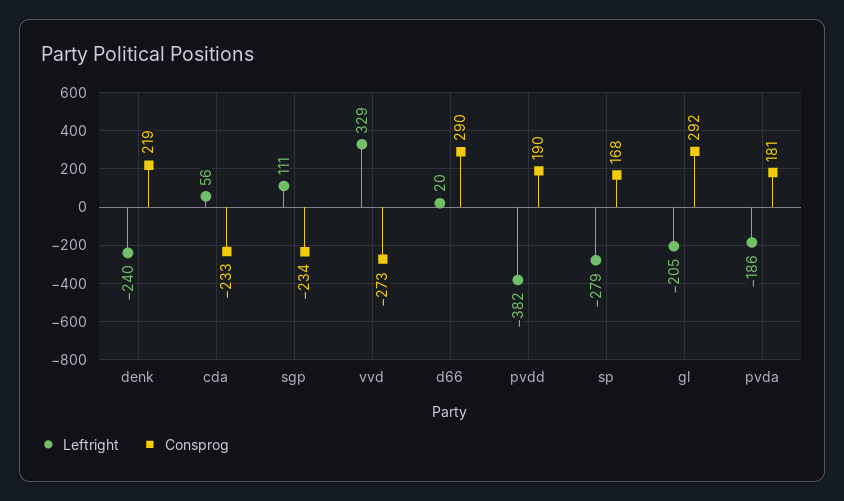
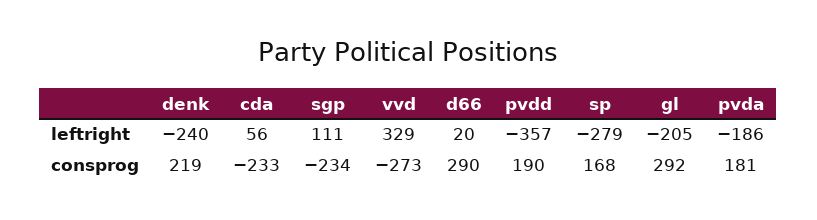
Leftright, pvdd: -382 -> -357

